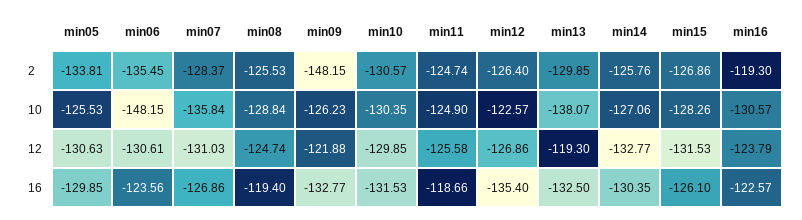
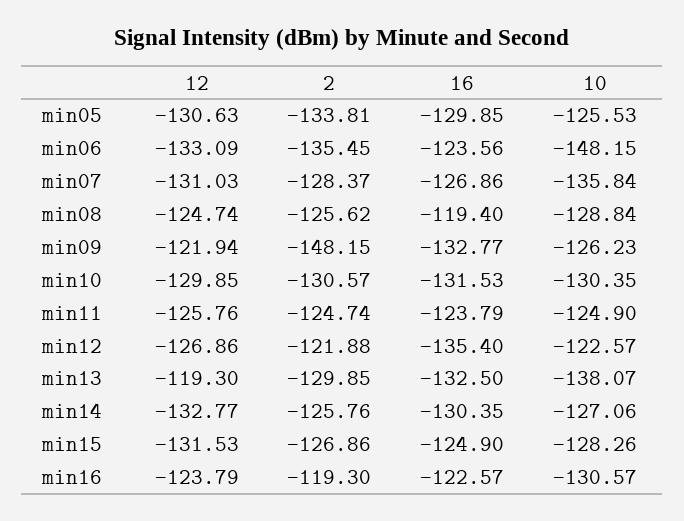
min08, 2: -125.53 -> -125.62
min12, 2: -126.4 -> -121.88
min06, 12: -130.61 -> -133.09
min09, 12: -121.88 -> -121.94
min11, 12: -125.58 -> -125.76
min11, 16: -118.66 -> -123.79
min15, 16: -126.1 -> -124.9

